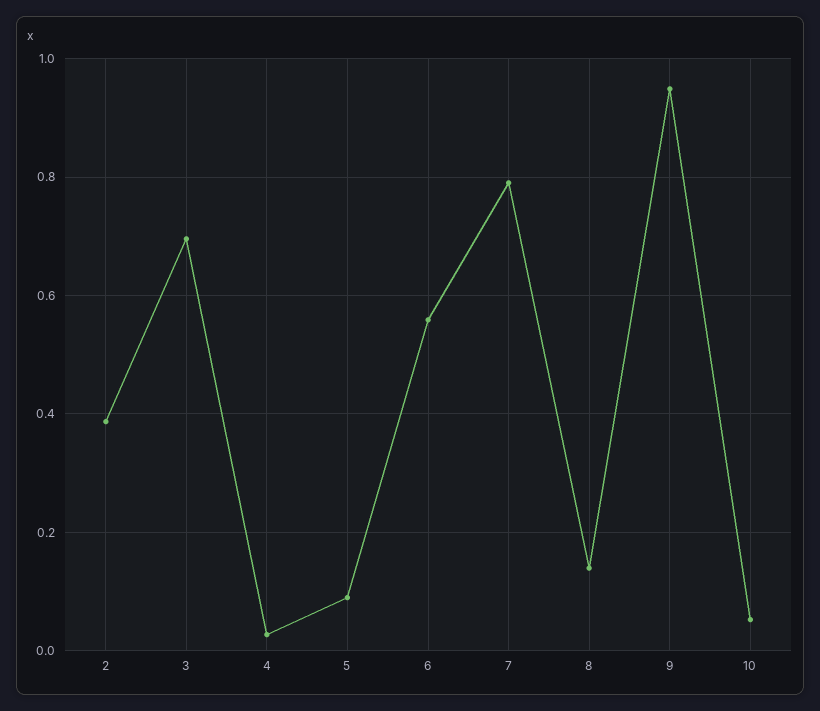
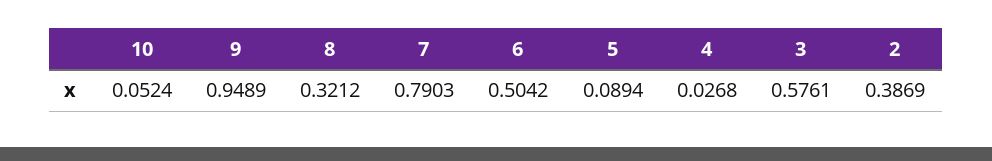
3: 0.7 -> 0.5761
6: 0.56 -> 0.5042
8: 0.14 -> 0.3212

